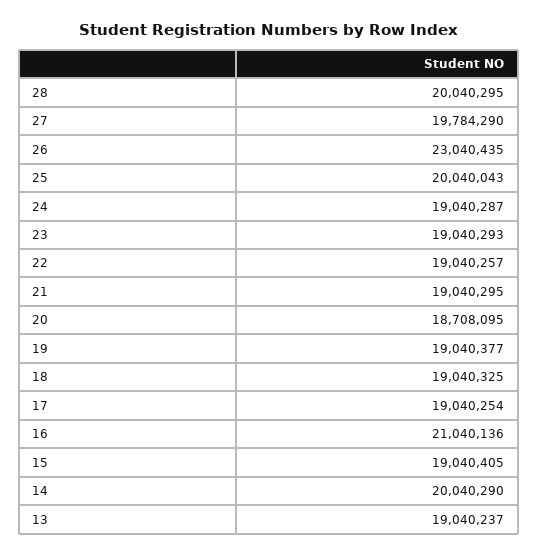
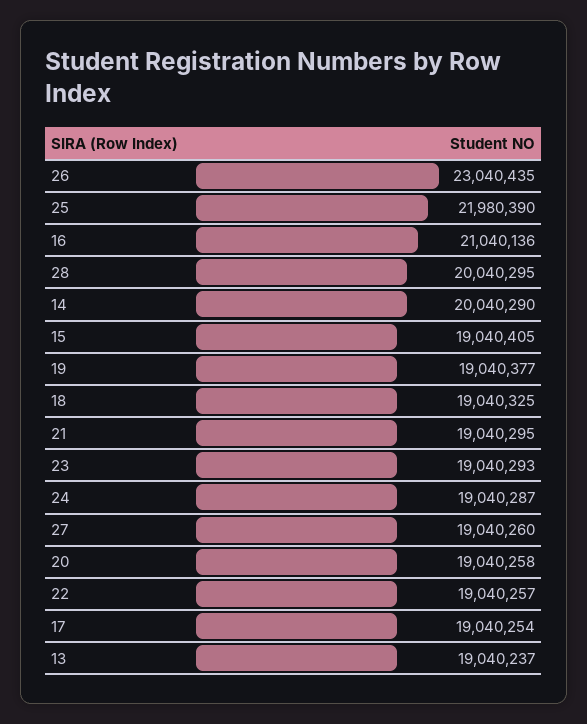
27: 19784290 -> 19040260
25: 20040043 -> 21980390
20: 18708095 -> 19040258

